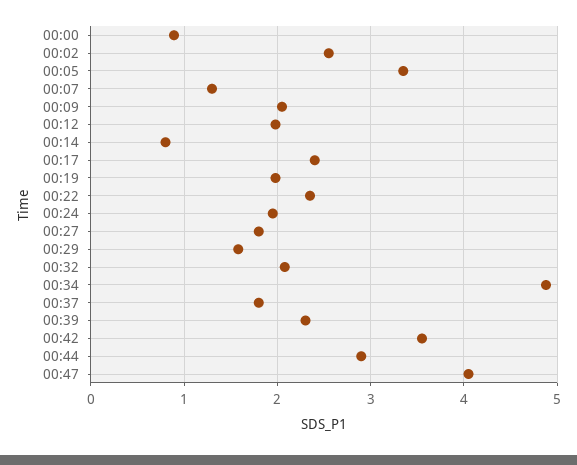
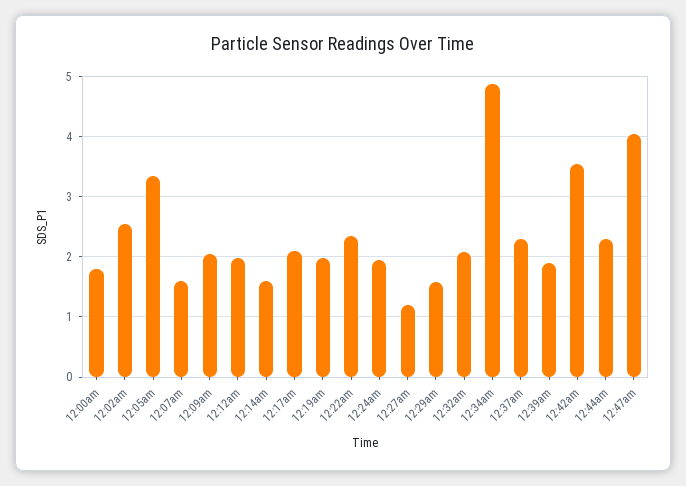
00:00: 0.9 -> 1.8
00:07: 1.3 -> 1.6
00:14: 0.8 -> 1.6
00:17: 2.4 -> 2.1
00:27: 1.8 -> 1.2
00:37: 1.8 -> 2.3
00:39: 2.3 -> 1.9
00:44: 2.9 -> 2.3

